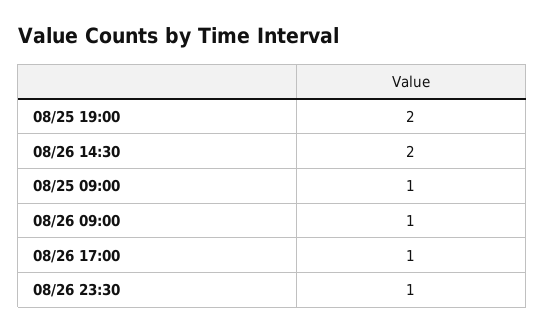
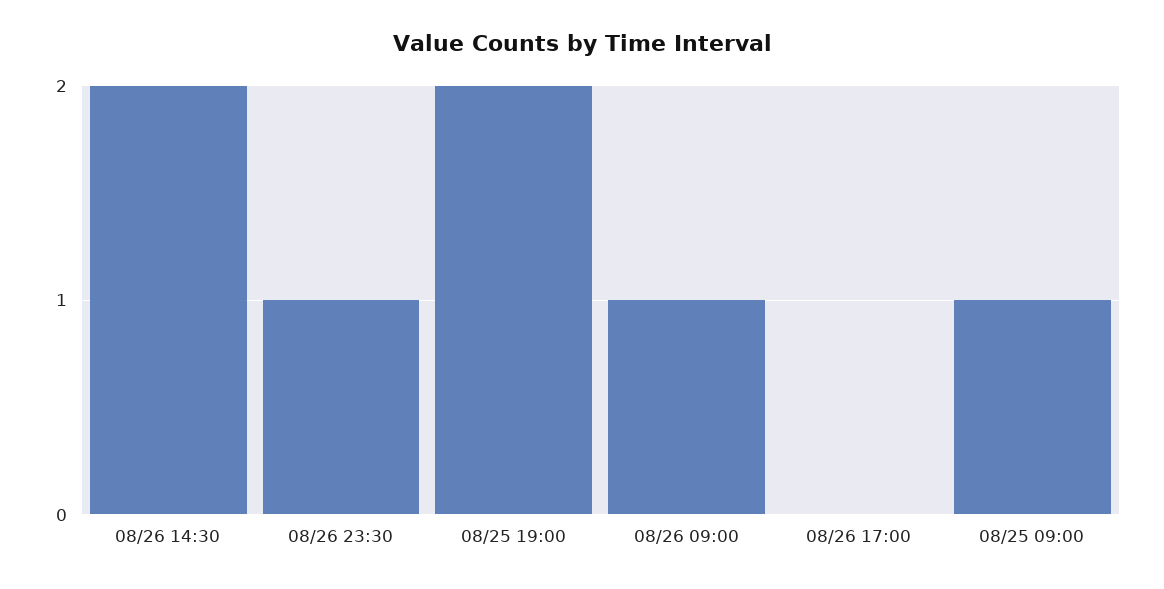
08/26 17:00: 1 -> 0

